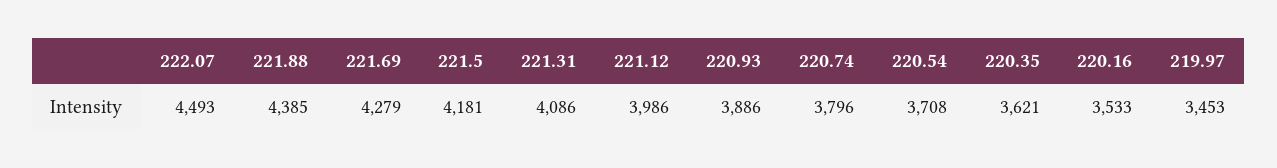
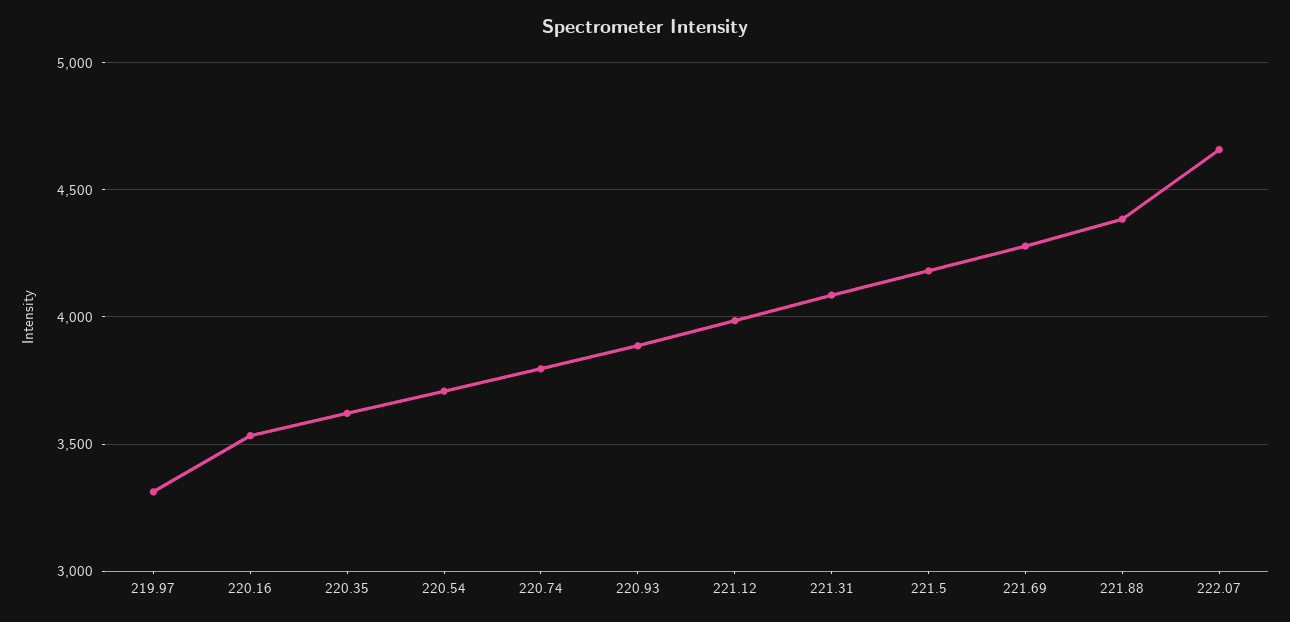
222.07: 4493 -> 4650
219.97: 3453 -> 3300

